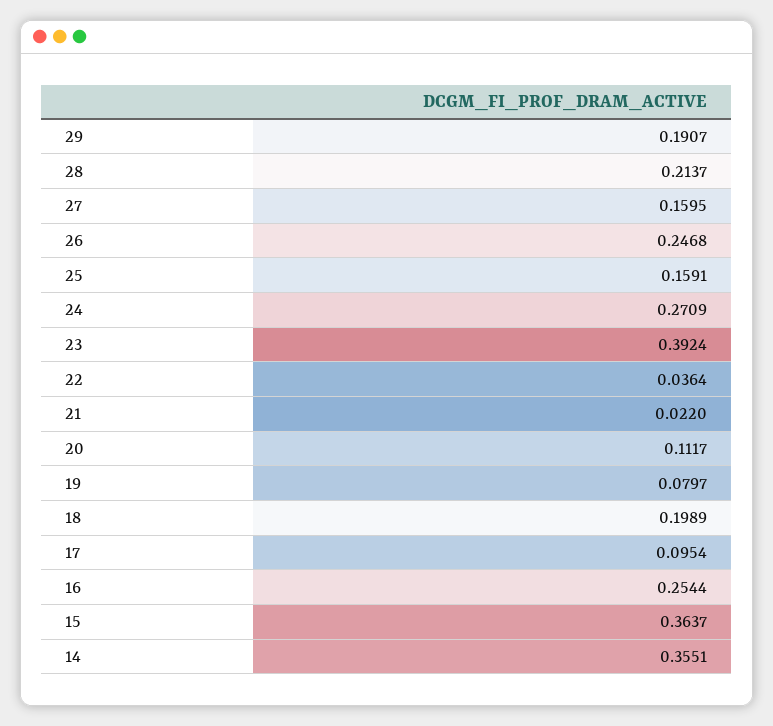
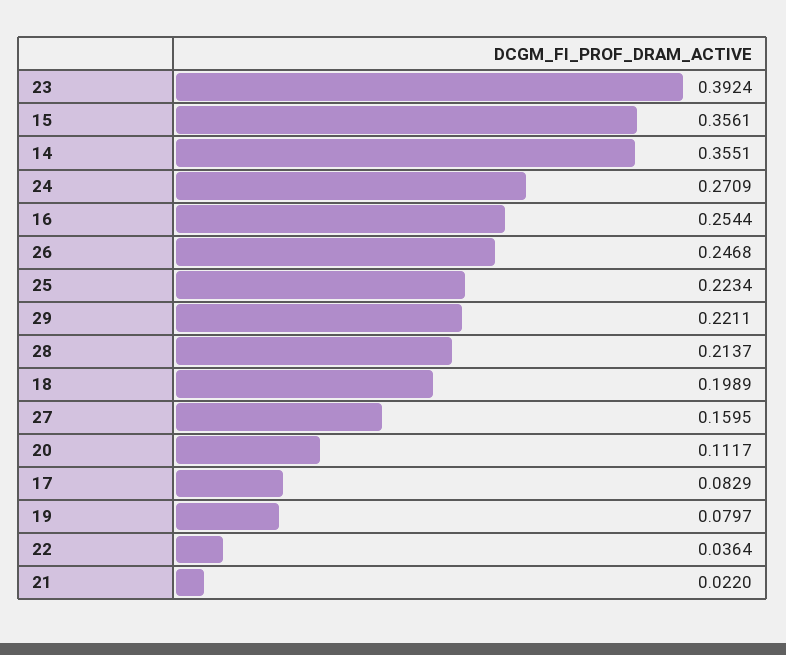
29: 0.1907 -> 0.2211
25: 0.1591 -> 0.2234
17: 0.0954 -> 0.0829
15: 0.3637 -> 0.3561

